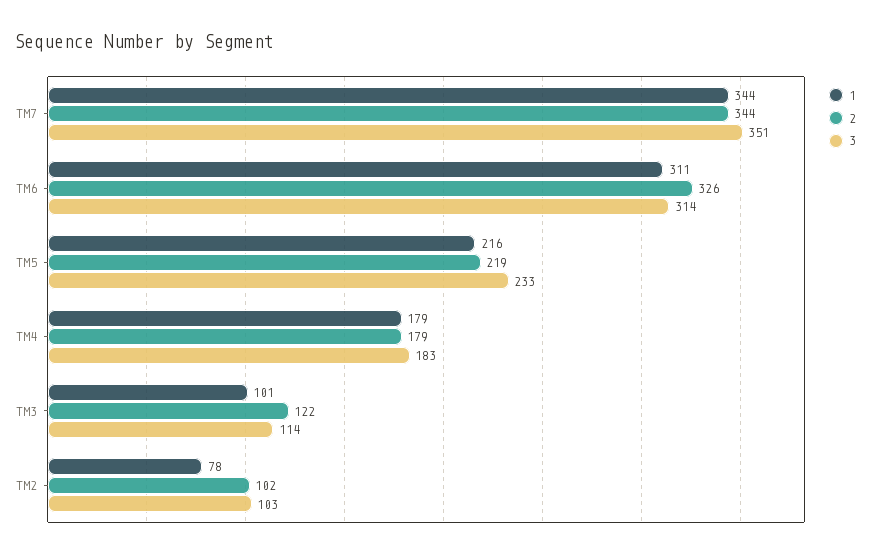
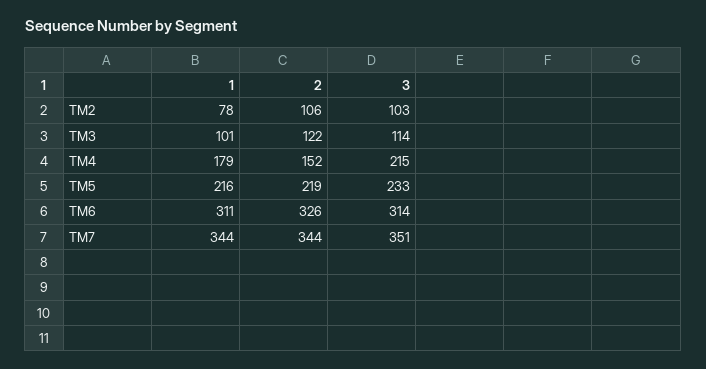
2, TM4: 179 -> 152
3, TM4: 183 -> 215
2, TM2: 102 -> 106

